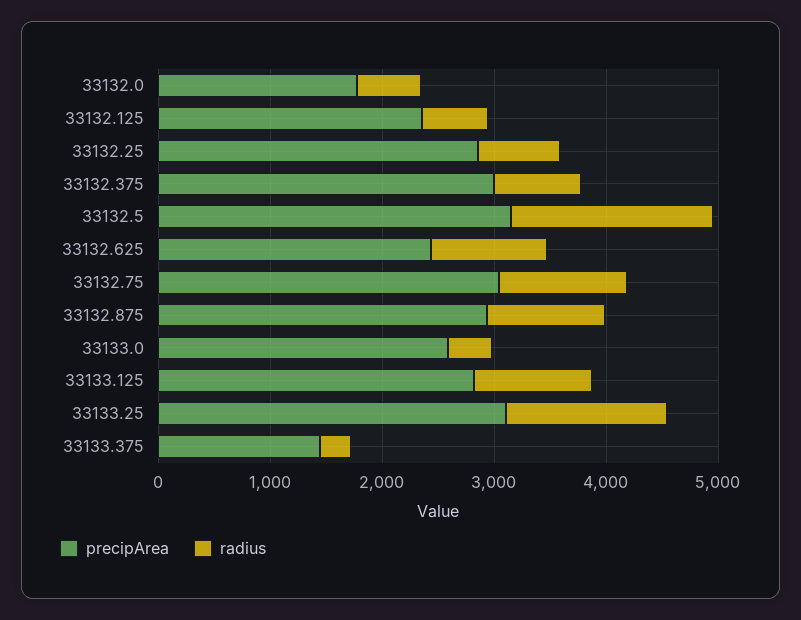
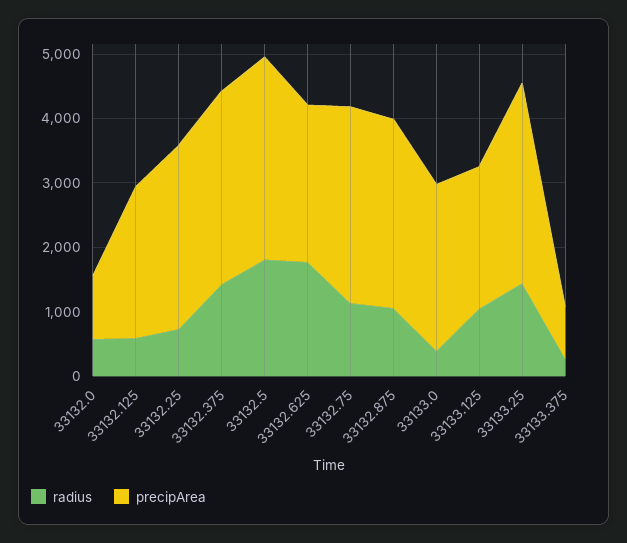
precipArea, 33132.0: 1800 -> 1000
radius, 33132.375: 800 -> 1400
radius, 33132.625: 1000 -> 1800
precipArea, 33133.125: 2800 -> 2200
precipArea, 33133.375: 1400 -> 800

